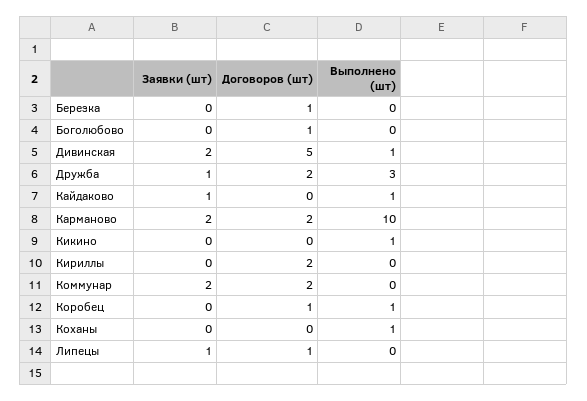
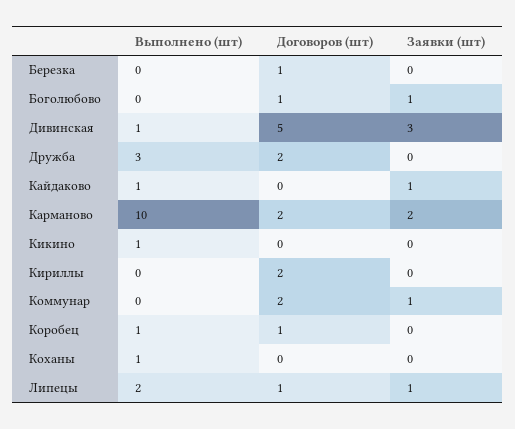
Заявки (шт), Боголюбово: 0 -> 1
Заявки (шт), Дивинская: 2 -> 3
Заявки (шт), Дружба: 1 -> 0
Заявки (шт), Коммунар: 2 -> 1
Выполнено (шт), Липецы: 0 -> 2

